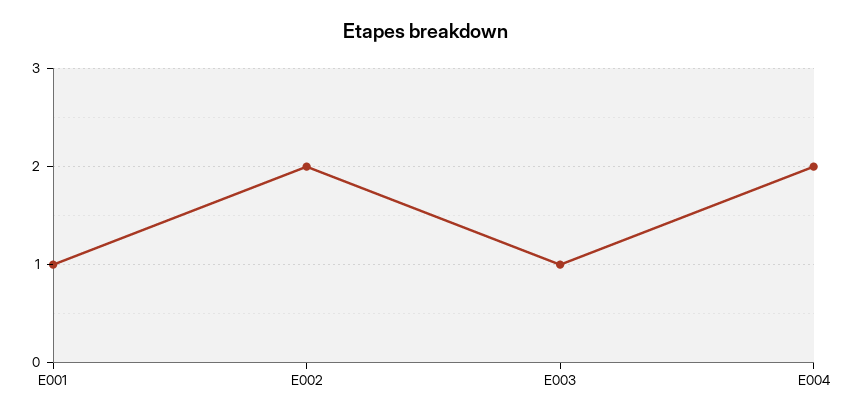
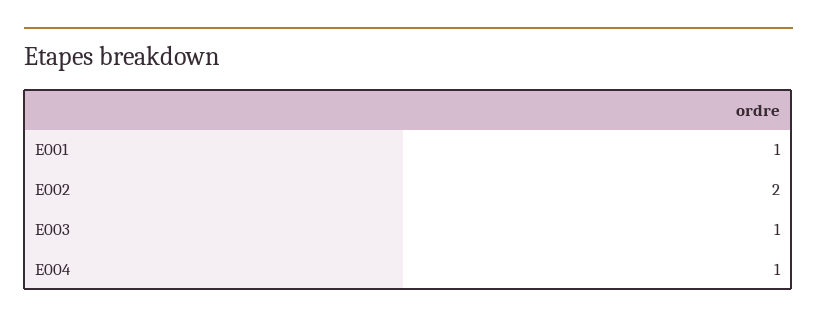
E004: 2 -> 1

